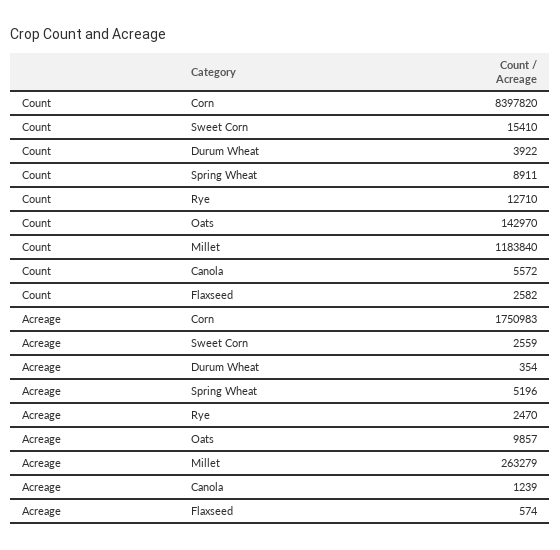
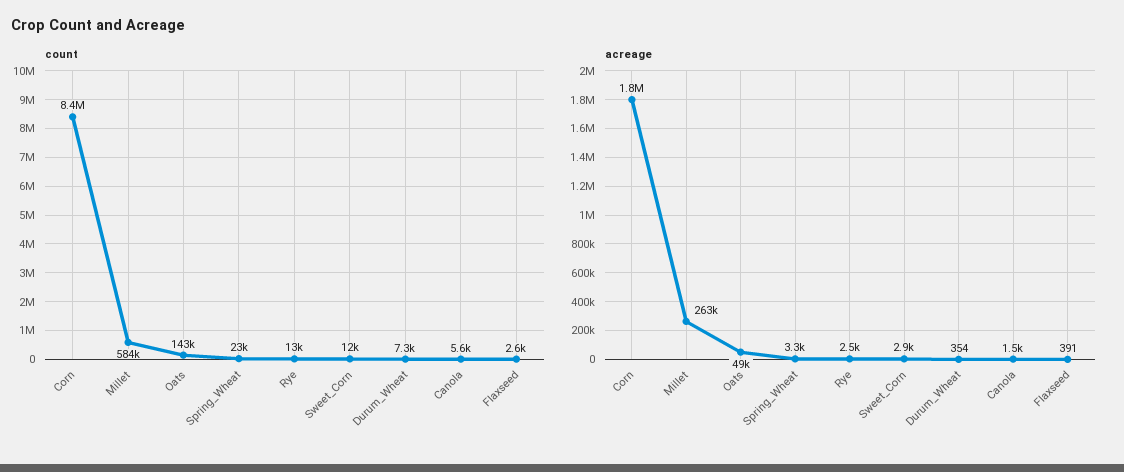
Count, Sweet Corn: 15410 -> 12000
Count, Durum Wheat: 3922 -> 7300
Count, Spring Wheat: 8911 -> 23000
Count, Millet: 1183840 -> 584000
Acreage, Sweet Corn: 2559 -> 2900
Acreage, Spring Wheat: 5196 -> 3300
Acreage, Oats: 9857 -> 49000
Acreage, Canola: 1239 -> 1500
Acreage, Flaxseed: 574 -> 391

